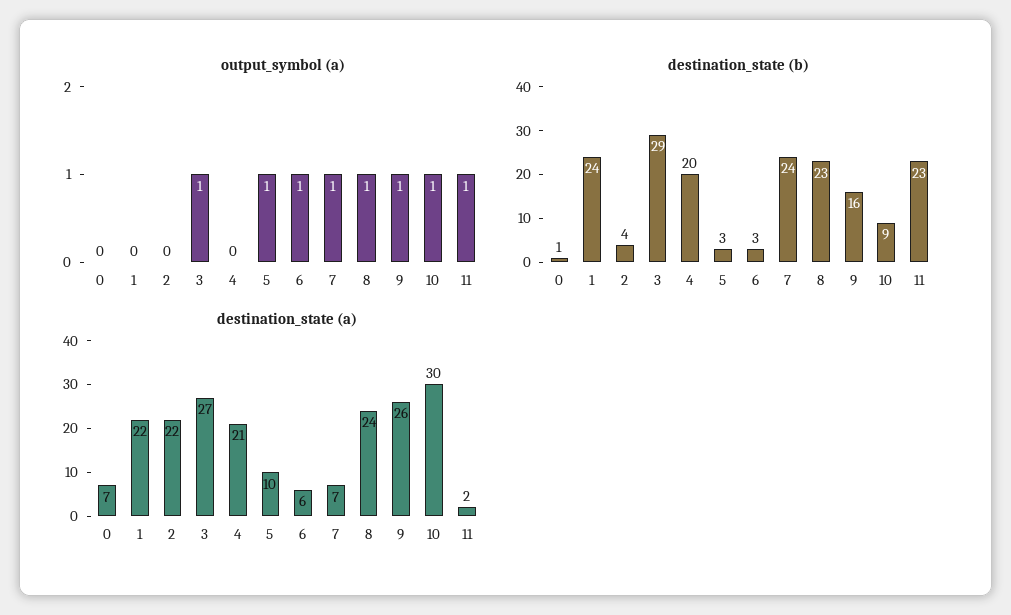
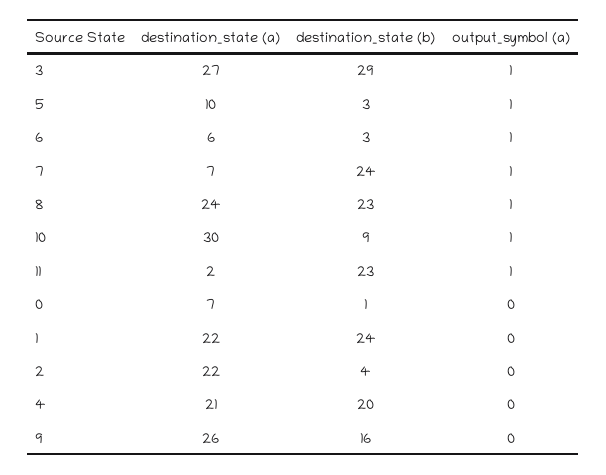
output_symbol (a), 9: 1 -> 0

